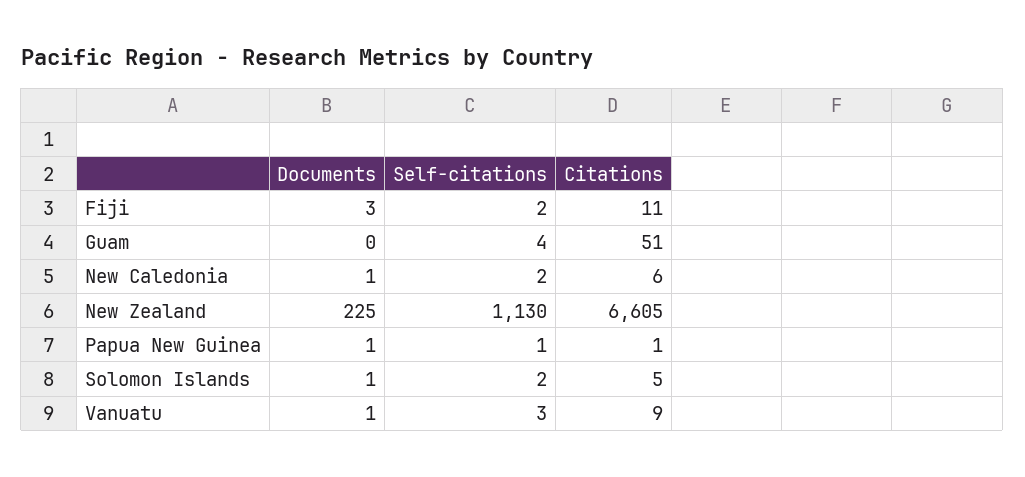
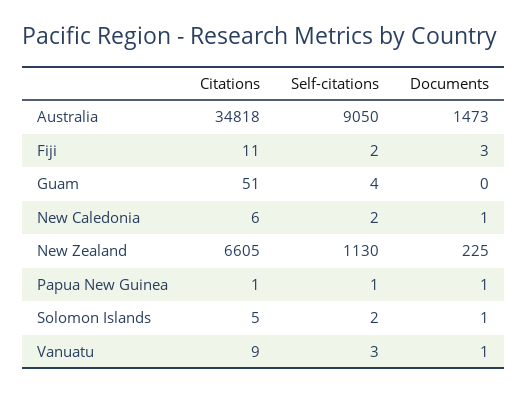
Citations, Australia: none -> 34818
Self-citations, Australia: none -> 9050
Documents, Australia: none -> 1473

